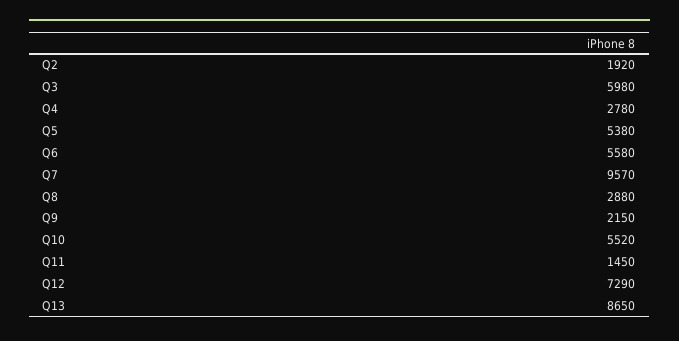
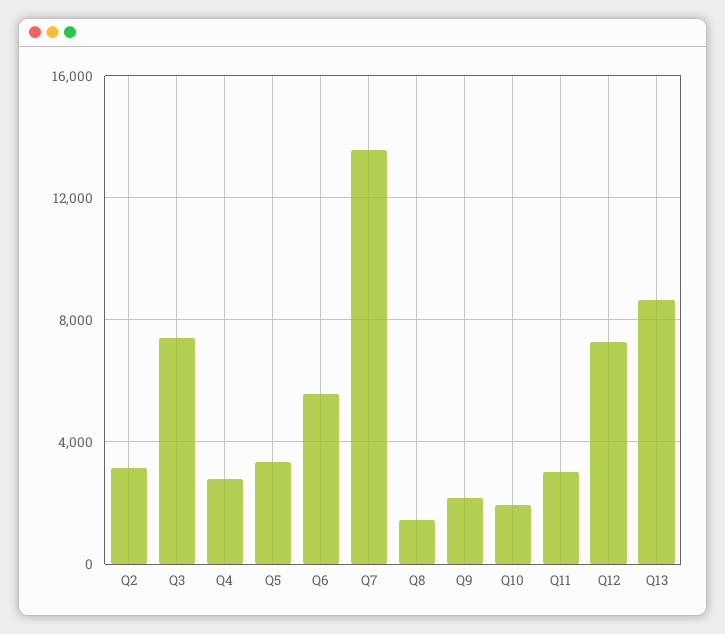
Q2: 1920 -> 3000
Q3: 5980 -> 7500
Q5: 5380 -> 3500
Q7: 9570 -> 13500
Q8: 2880 -> 1500
Q10: 5520 -> 2000
Q11: 1450 -> 3000

